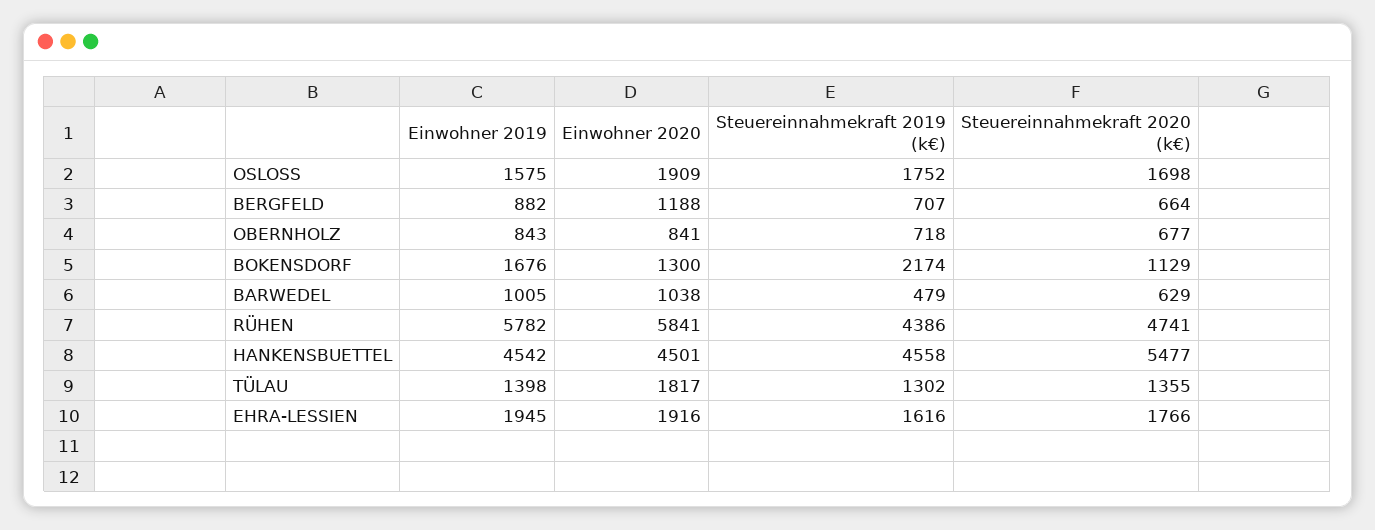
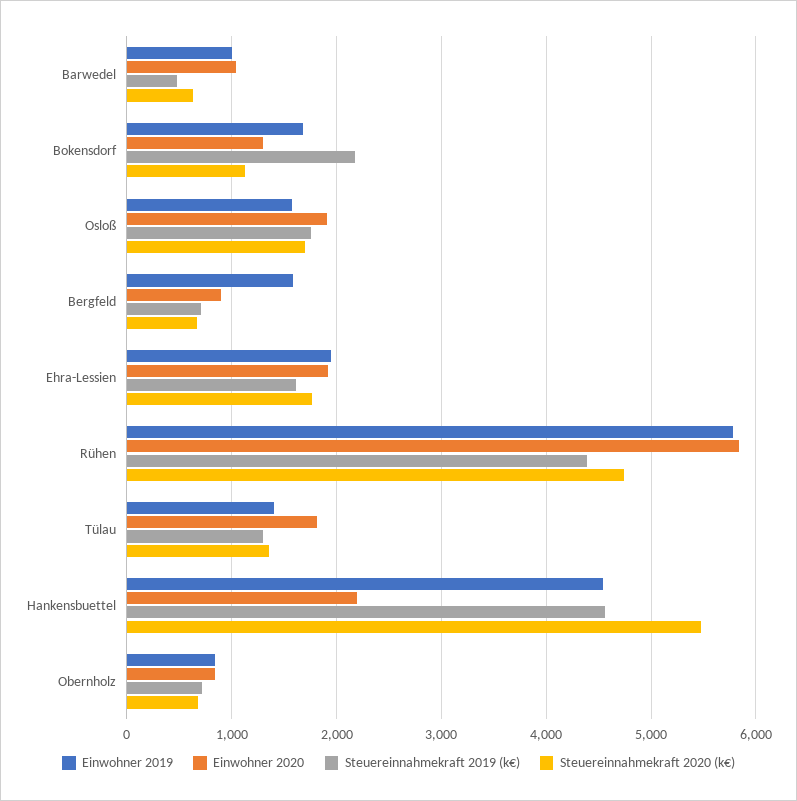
Einwohner 2019, BERGFELD: 882 -> 1600
Einwohner 2020, BERGFELD: 1188 -> 900
Einwohner 2020, HANKENSBUETTEL: 4501 -> 2200

